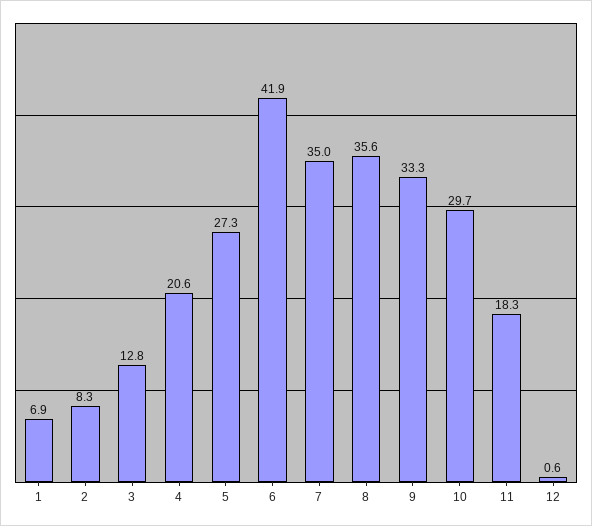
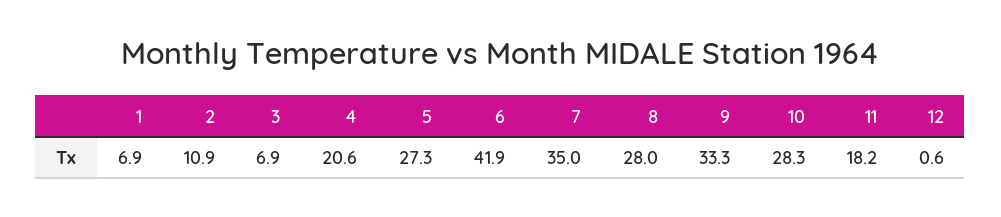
2: 8.3 -> 10.9
3: 12.8 -> 6.9
8: 35.6 -> 28
10: 29.7 -> 28.3
11: 18.3 -> 18.2

